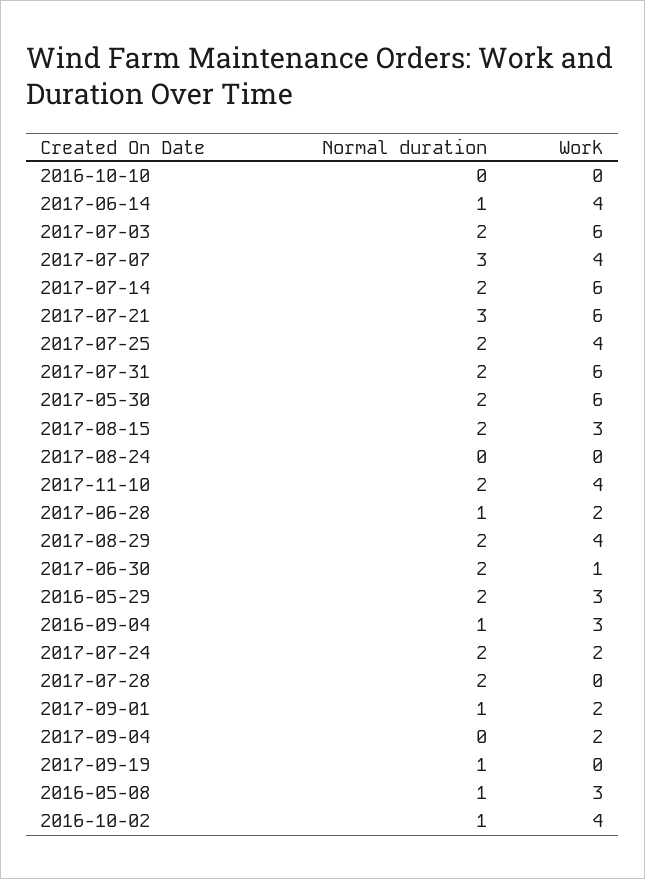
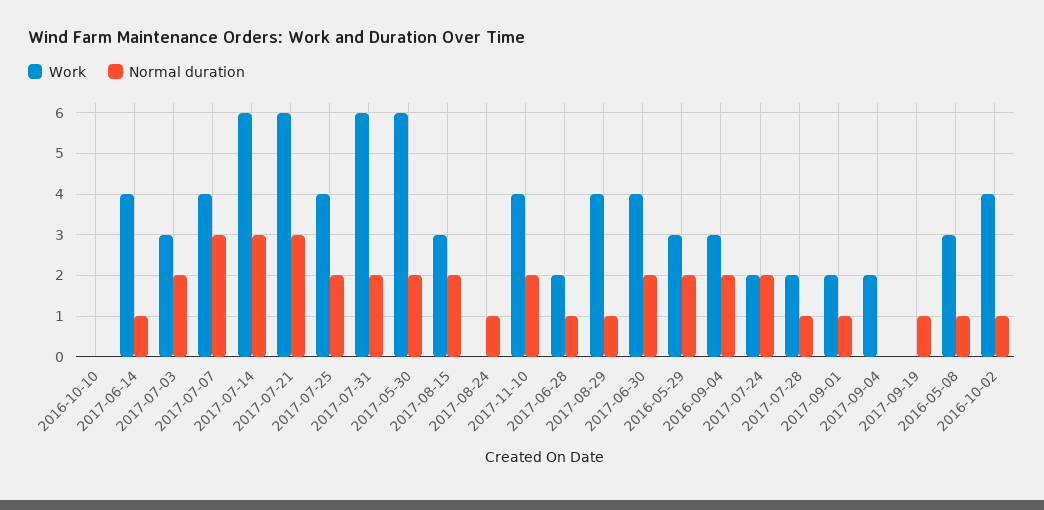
Work, 2017-07-03: 6 -> 3
Normal duration, 2017-07-14: 2 -> 3
Normal duration, 2017-08-24: 0 -> 1
Normal duration, 2017-08-29: 2 -> 1
Work, 2017-06-30: 1 -> 4
Normal duration, 2016-09-04: 1 -> 2
Normal duration, 2017-07-28: 2 -> 1
Work, 2017-07-28: 0 -> 2

